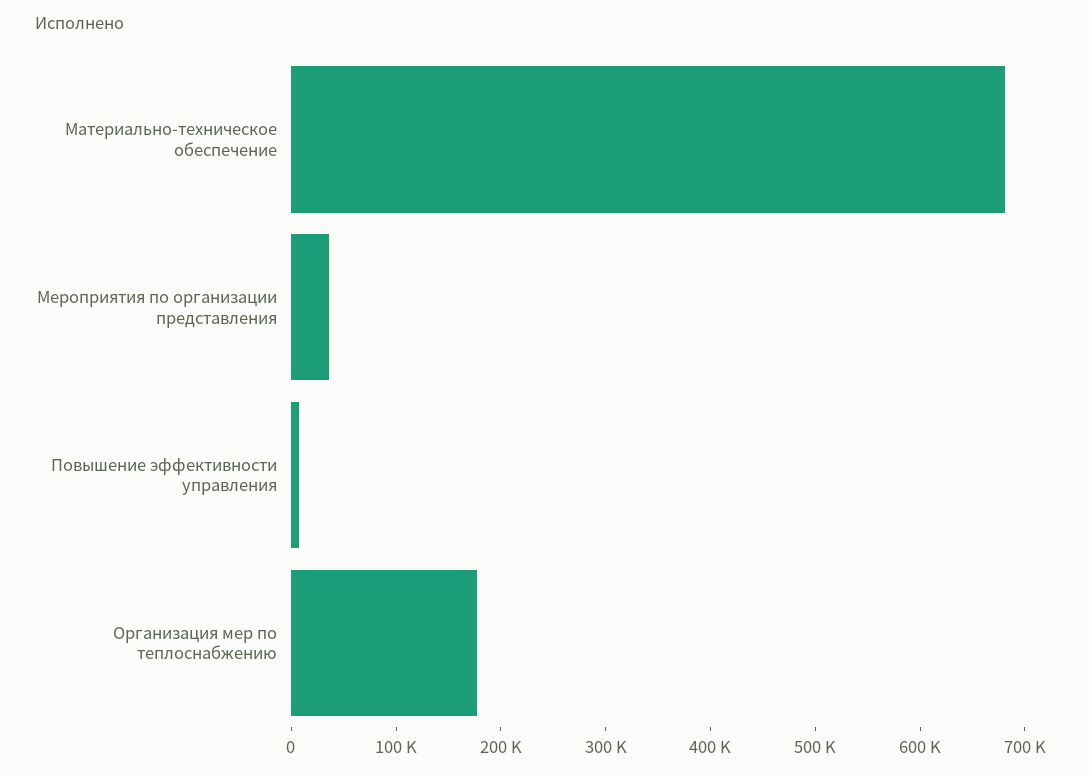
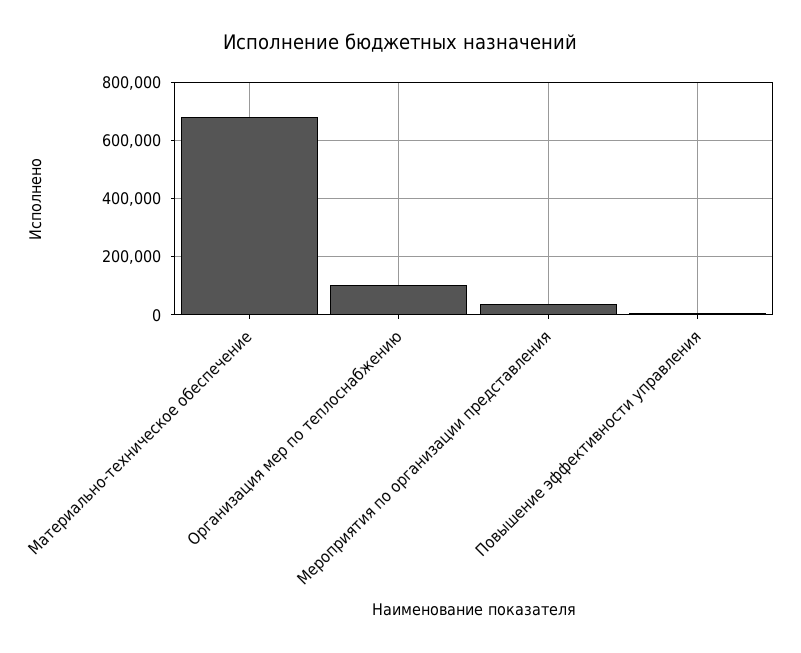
Организация мер по теплоснабжению: 180000 -> 100000

